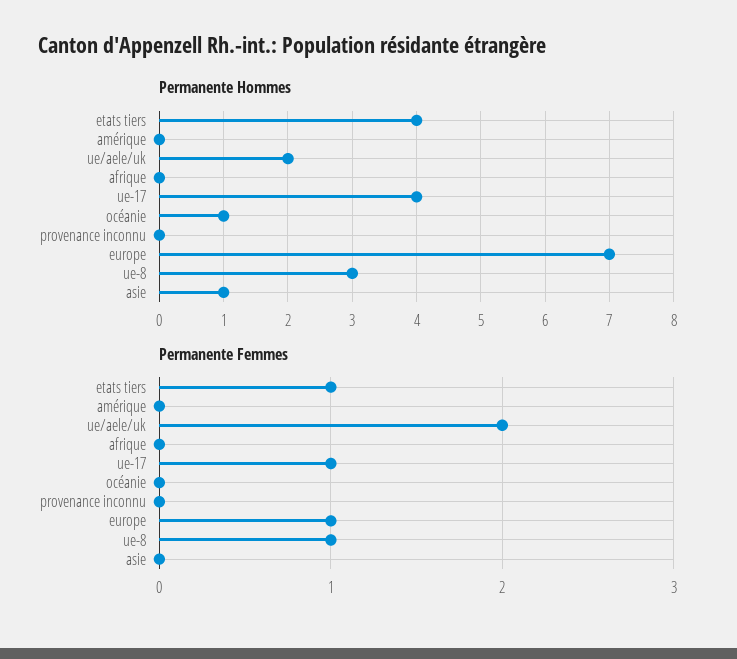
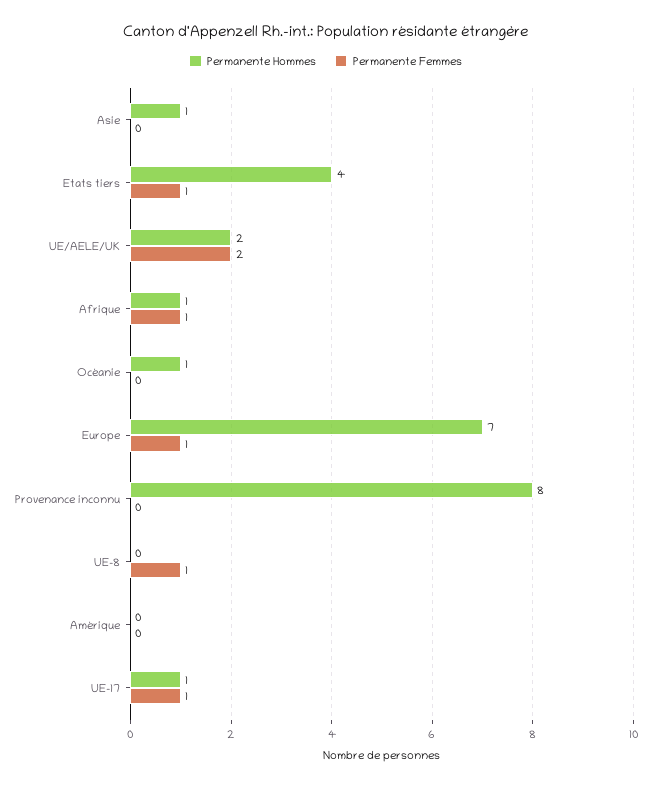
Permanente Hommes, afrique: 0 -> 1
Permanente Hommes, ue-17: 4 -> 1
Permanente Hommes, provenance inconnu: 0 -> 8
Permanente Hommes, ue-8: 3 -> 0
Permanente Femmes, afrique: 0 -> 1

